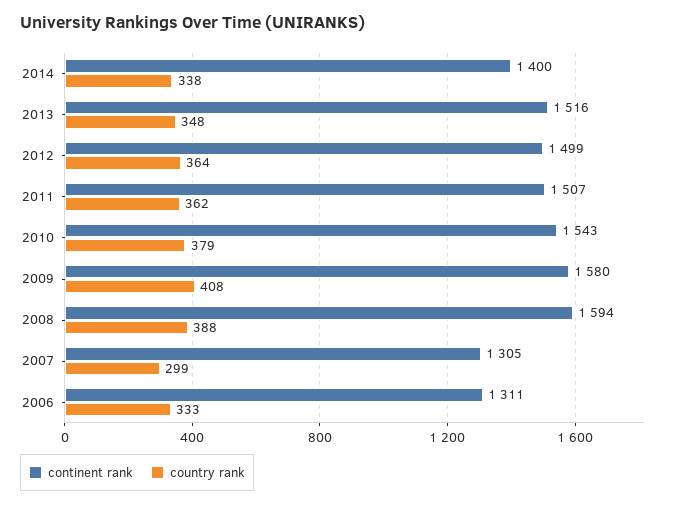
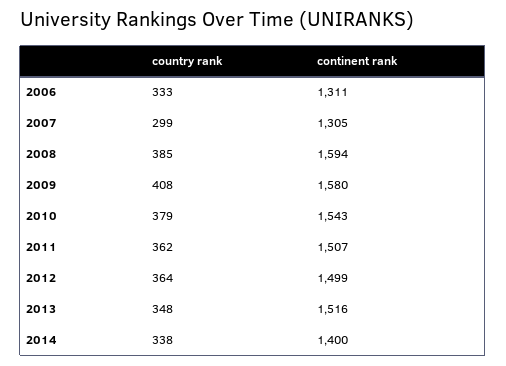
country rank, 2008: 388 -> 385

